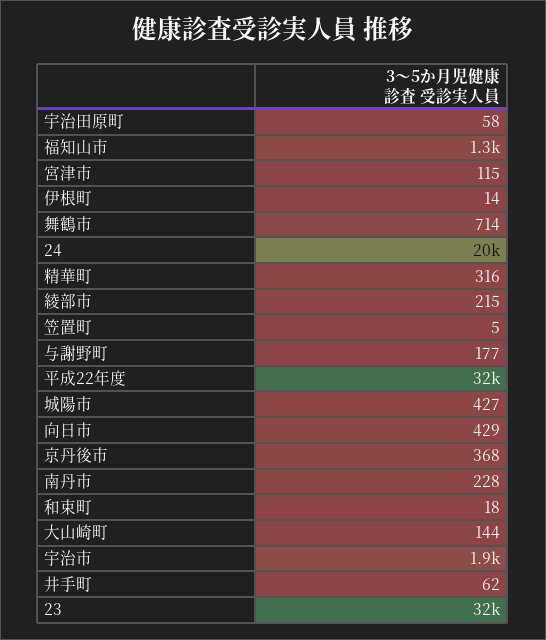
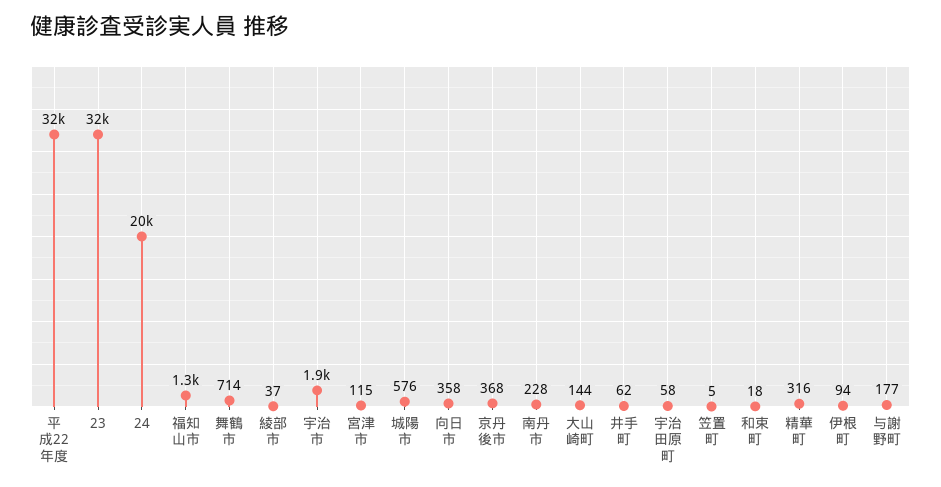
伊根町: 14 -> 94
綾部市: 215 -> 37
城陽市: 427 -> 576
向日市: 429 -> 358

